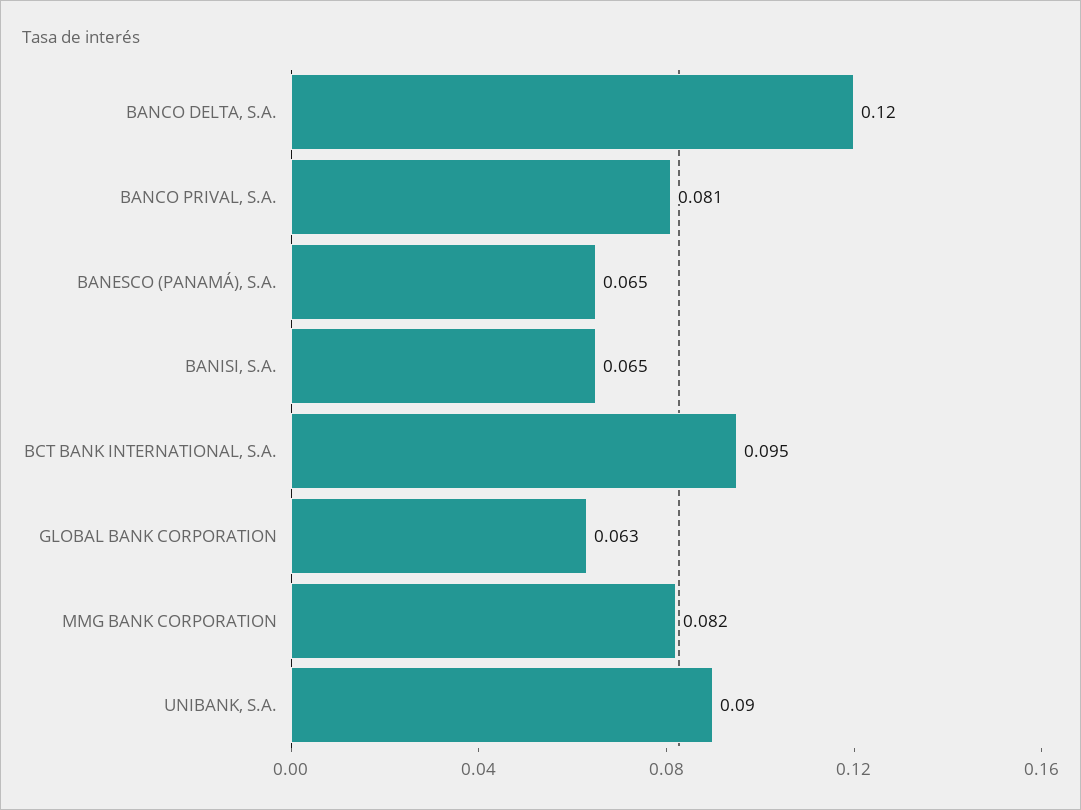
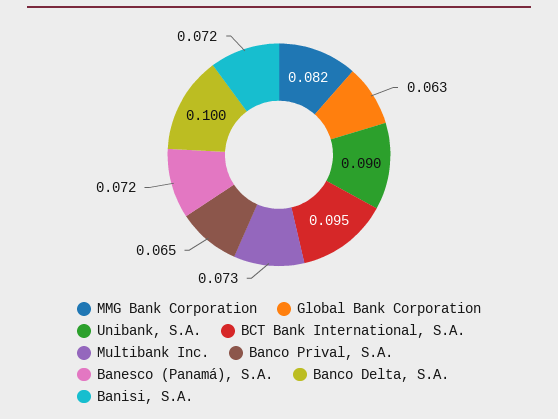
BANCO DELTA, S.A.: 0.12 -> 0.1
BANCO PRIVAL, S.A.: 0.081 -> 0.065
BANESCO (PANAMÁ), S.A.: 0.065 -> 0.072
BANISI, S.A.: 0.065 -> 0.072
Multibank Inc.: none -> 0.073

